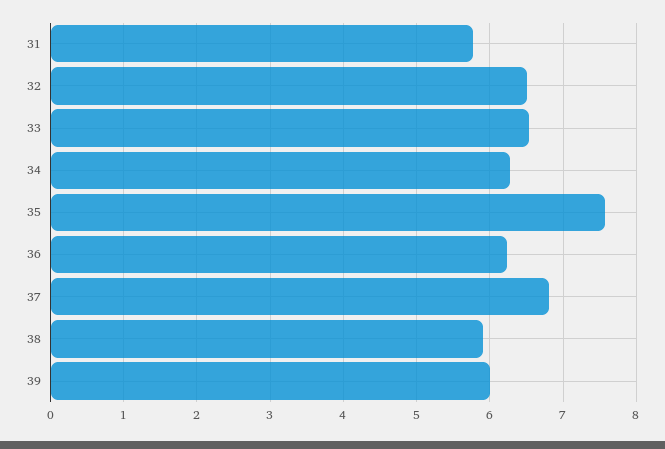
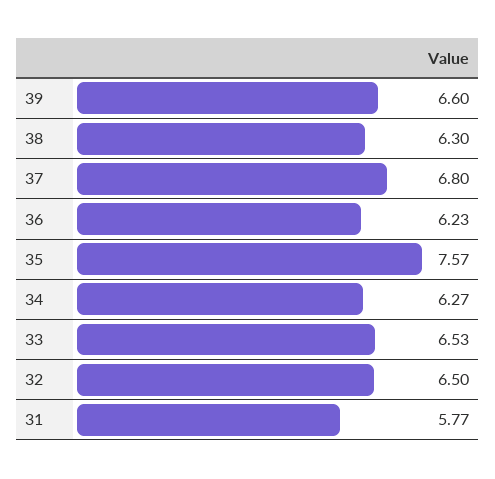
38: 5.9 -> 6.3
39: 6 -> 6.6

